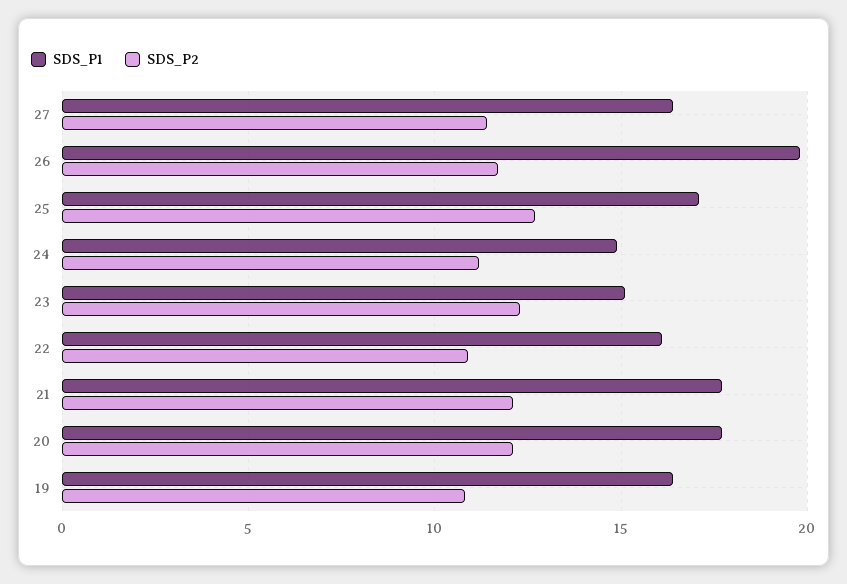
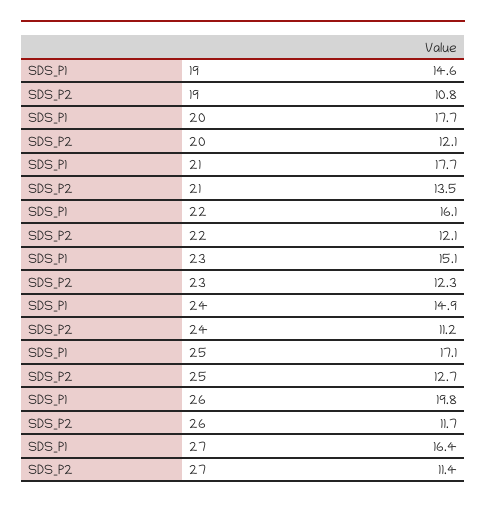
SDS_P2, 22: 11 -> 12.1
SDS_P2, 21: 12 -> 13.5
SDS_P1, 19: 16.5 -> 14.6

